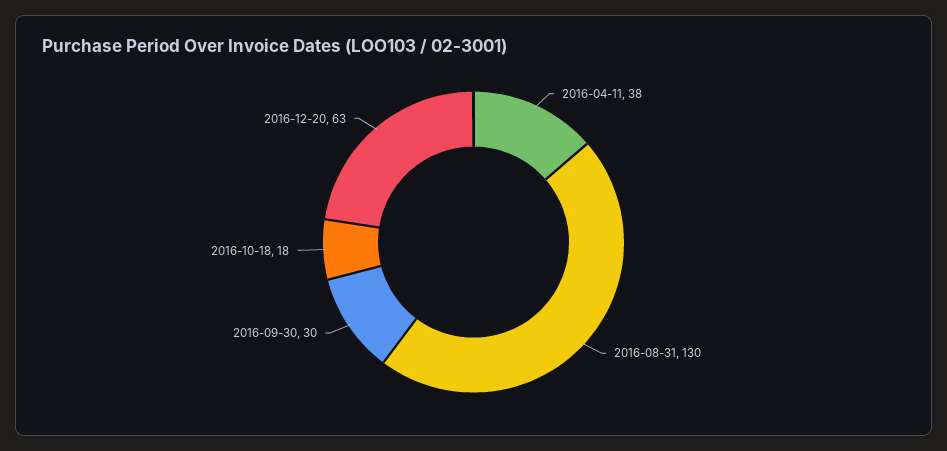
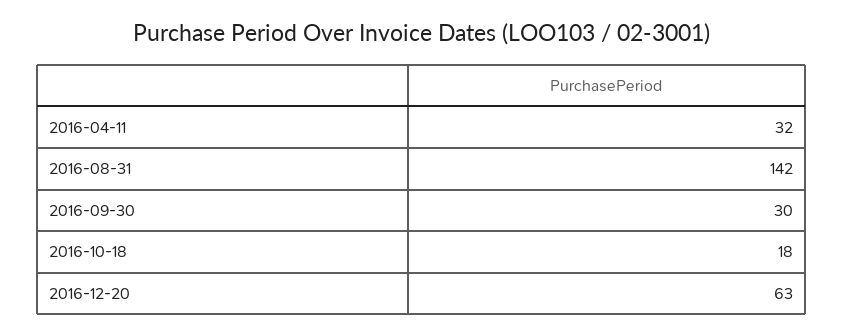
2016-04-11: 38 -> 32
2016-08-31: 130 -> 142

